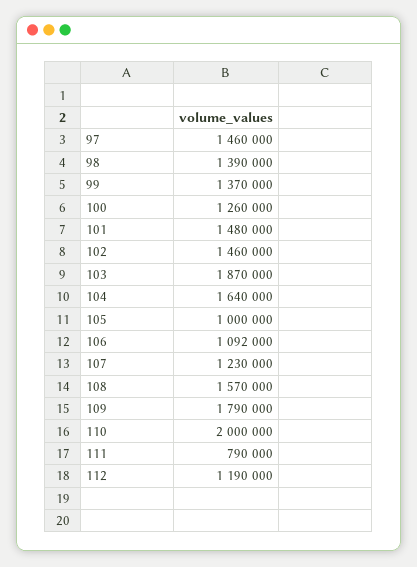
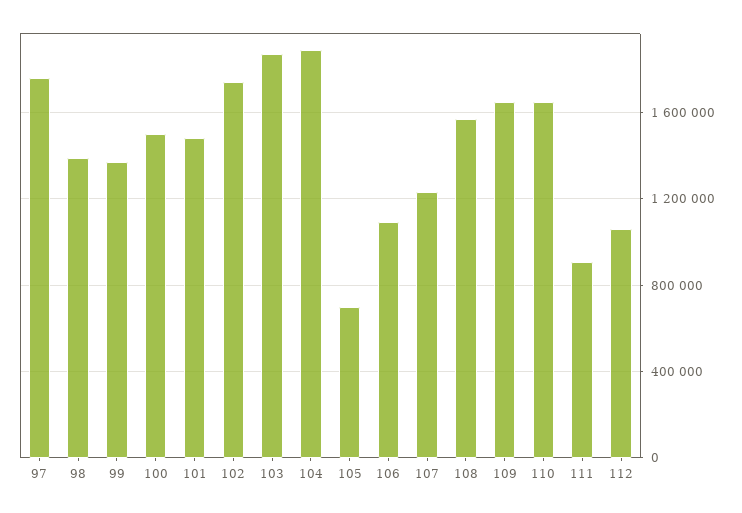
97: 1460000 -> 1750000
100: 1260000 -> 1500000
102: 1460000 -> 1750000
104: 1640000 -> 1900000
105: 1000000 -> 700000
109: 1790000 -> 1650000
110: 2000000 -> 1650000
111: 790000 -> 900000
112: 1190000 -> 1050000

